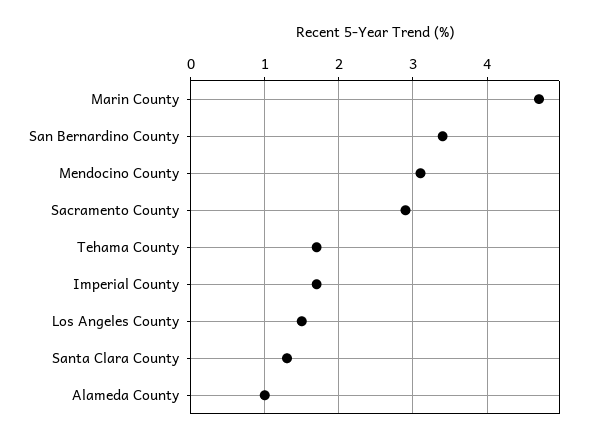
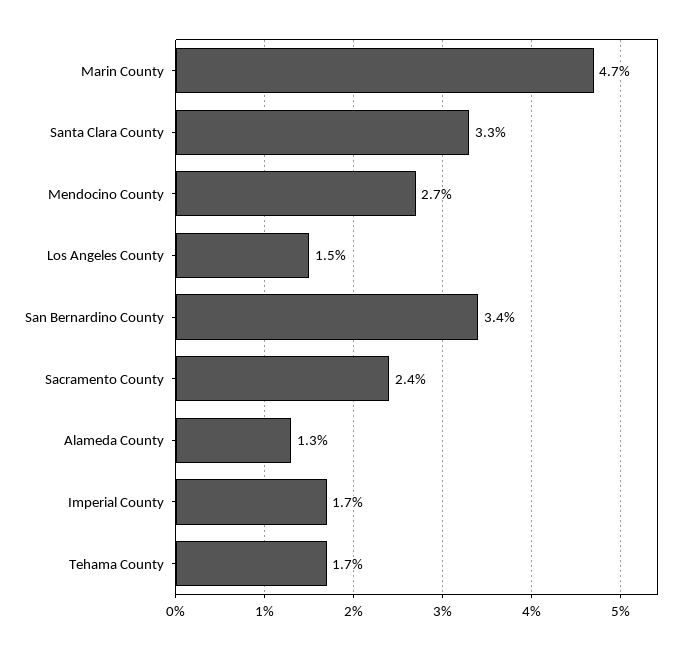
Mendocino County: 3.1 -> 2.7
Sacramento County: 2.9 -> 2.4
Santa Clara County: 1.3 -> 3.3
Alameda County: 1 -> 1.3

